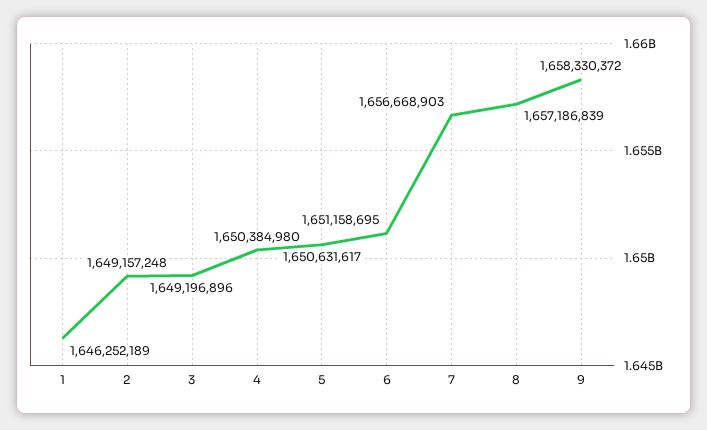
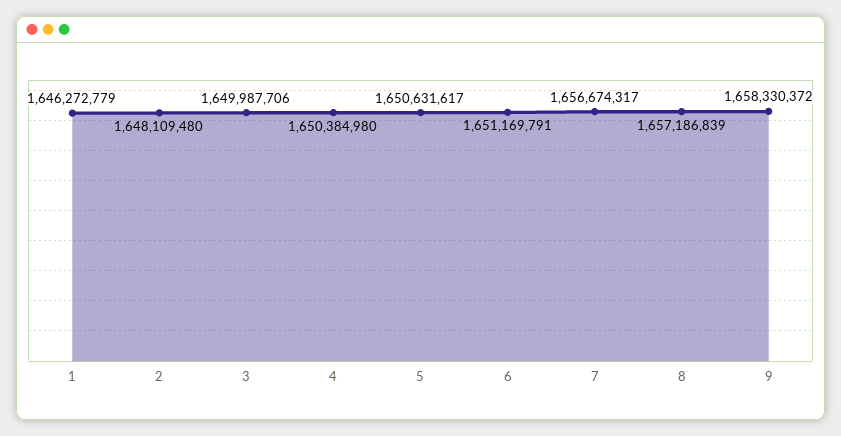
1: 1646252189 -> 1646272779
2: 1649157248 -> 1648109480
3: 1649196896 -> 1649987706
6: 1651158695 -> 1651169791
7: 1656668903 -> 1656674317

